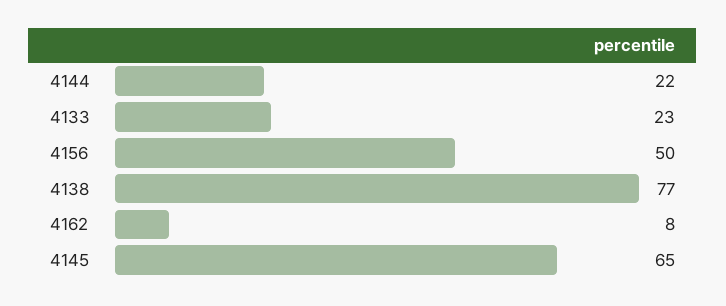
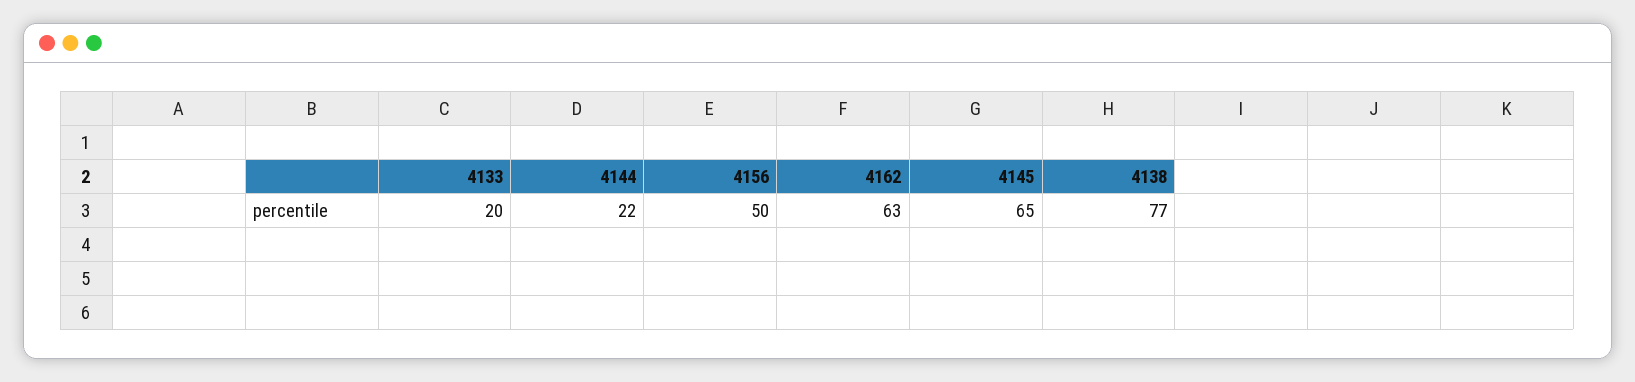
4133: 23 -> 20
4162: 8 -> 63

